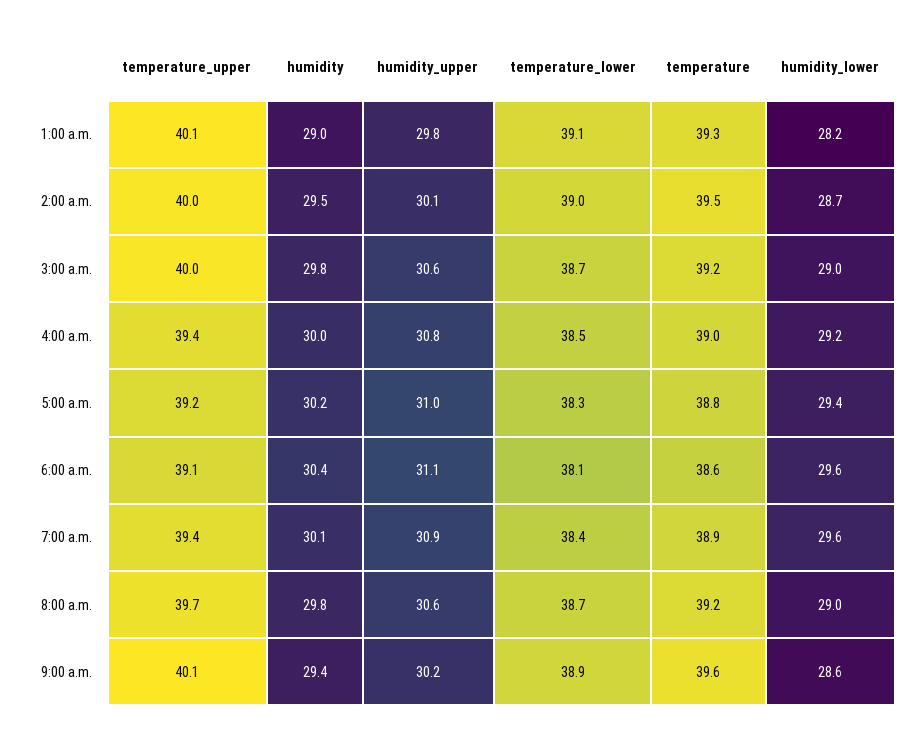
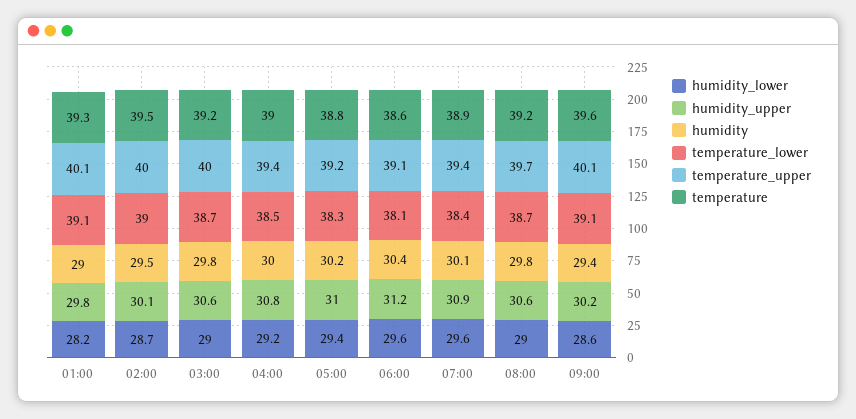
humidity_upper, 6:00 a.m.: 31.1 -> 31.2
temperature_lower, 9:00 a.m.: 38.9 -> 39.1

